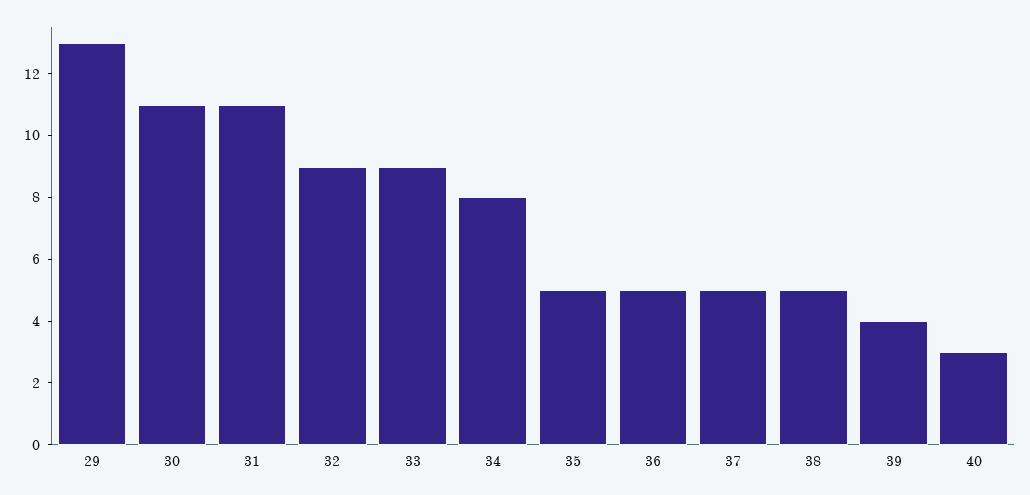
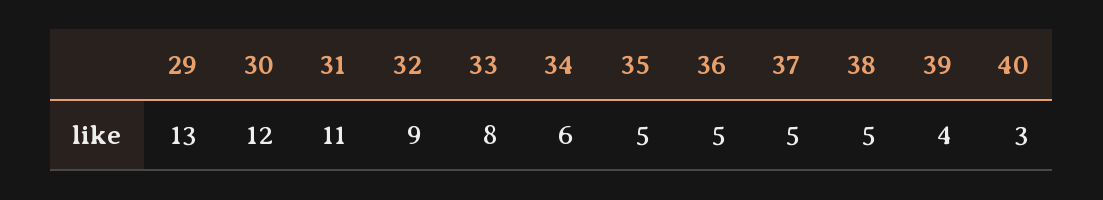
30: 11 -> 12
33: 9 -> 8
34: 8 -> 6

